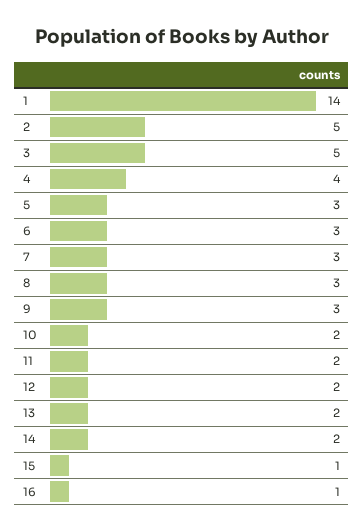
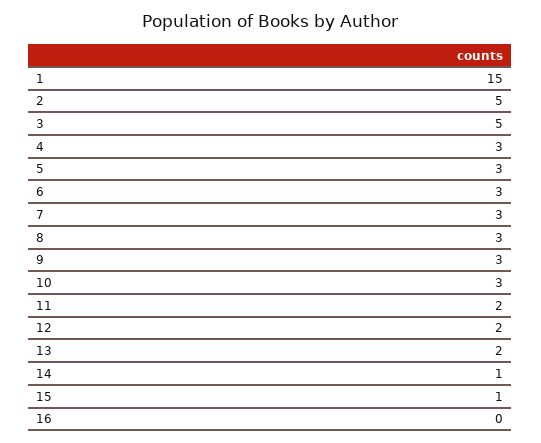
1: 14 -> 15
4: 4 -> 3
10: 2 -> 3
14: 2 -> 1
16: 1 -> 0

